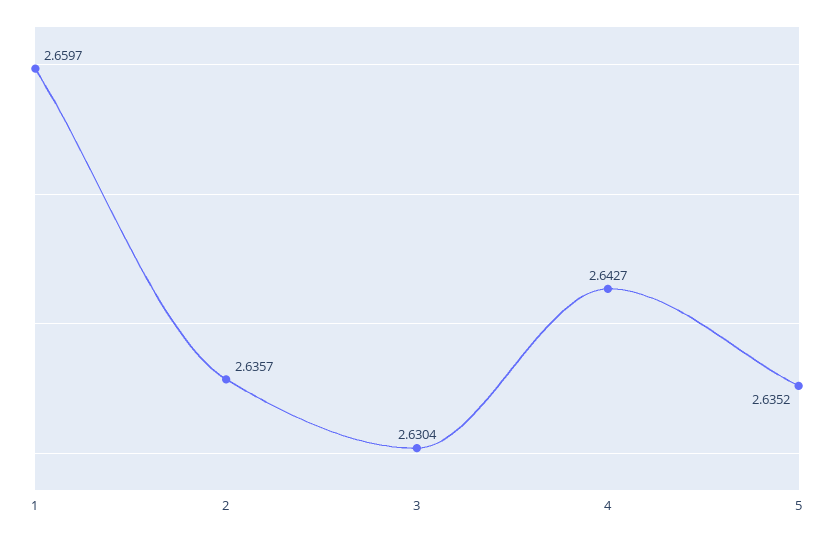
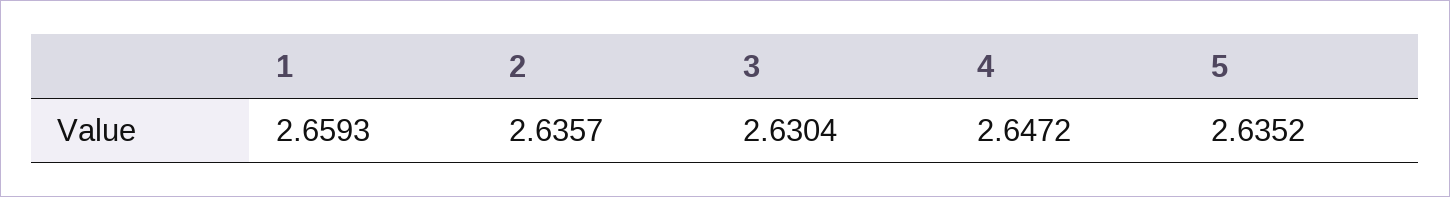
1: 2.6597 -> 2.6593
4: 2.6427 -> 2.6472

